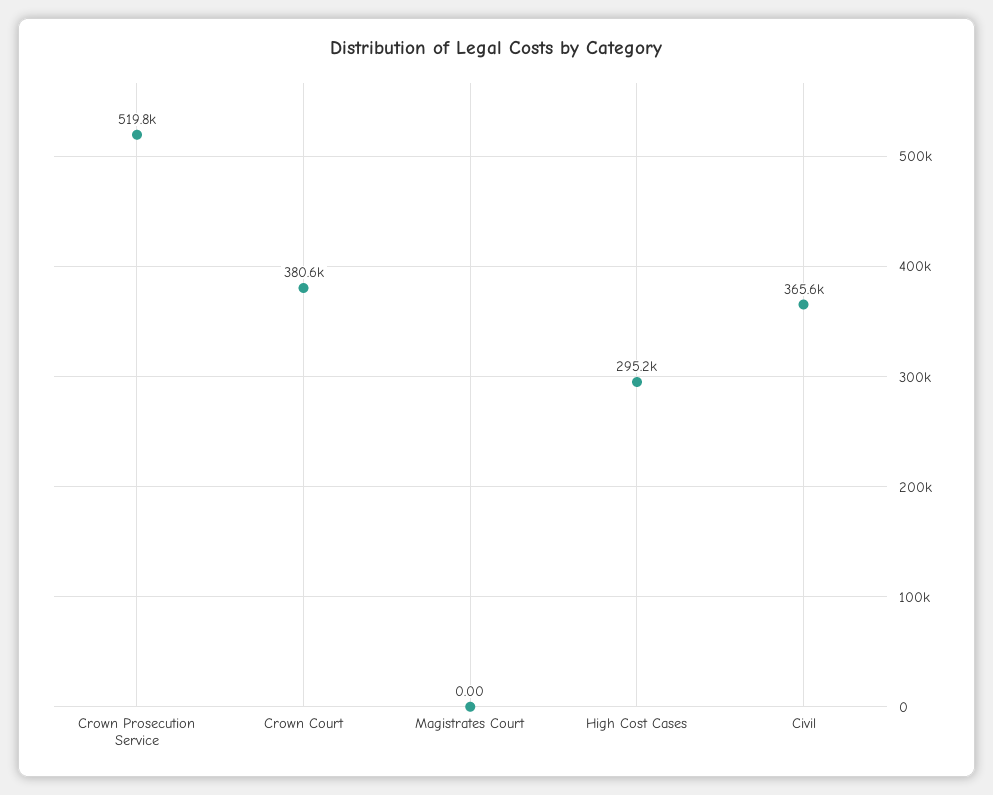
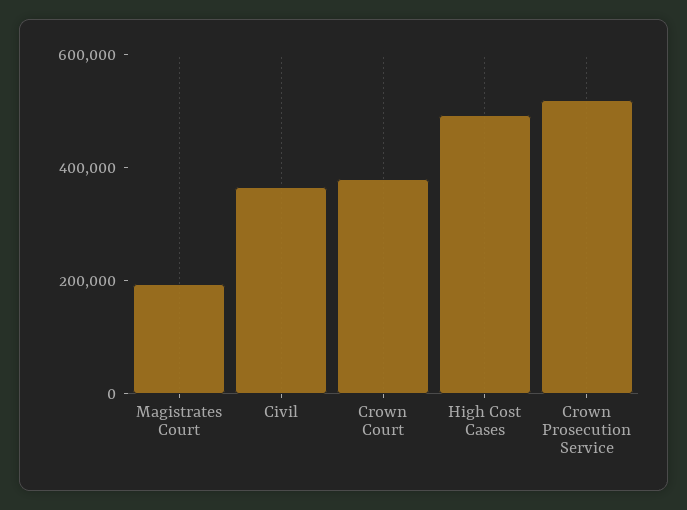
Magistrates Court: 0 -> 200000
High Cost Cases: 295200 -> 500000

